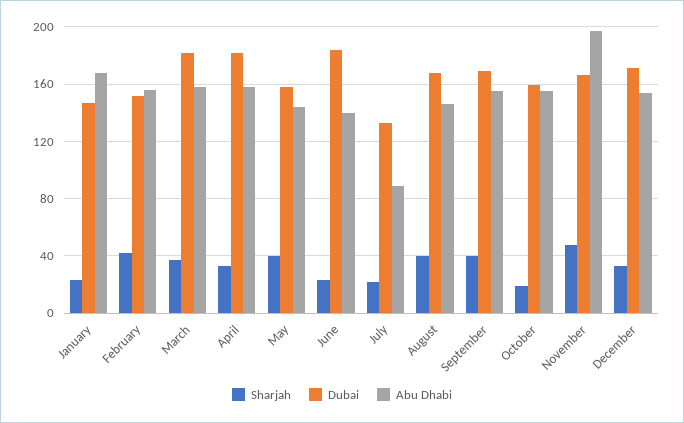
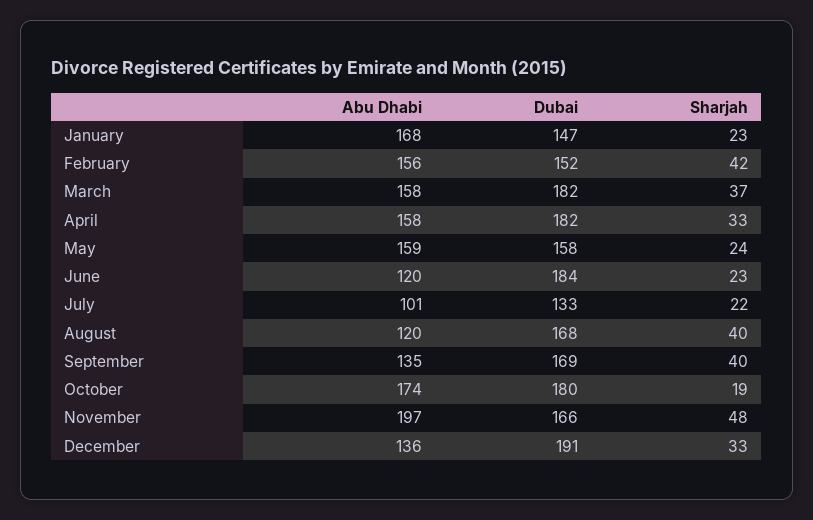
Sharjah, May: 40 -> 24
Abu Dhabi, May: 145 -> 159
Abu Dhabi, June: 140 -> 120
Abu Dhabi, July: 90 -> 101
Abu Dhabi, August: 145 -> 120
Abu Dhabi, September: 155 -> 135
Dubai, October: 160 -> 180
Abu Dhabi, October: 155 -> 174
Dubai, December: 170 -> 191
Abu Dhabi, December: 155 -> 136

